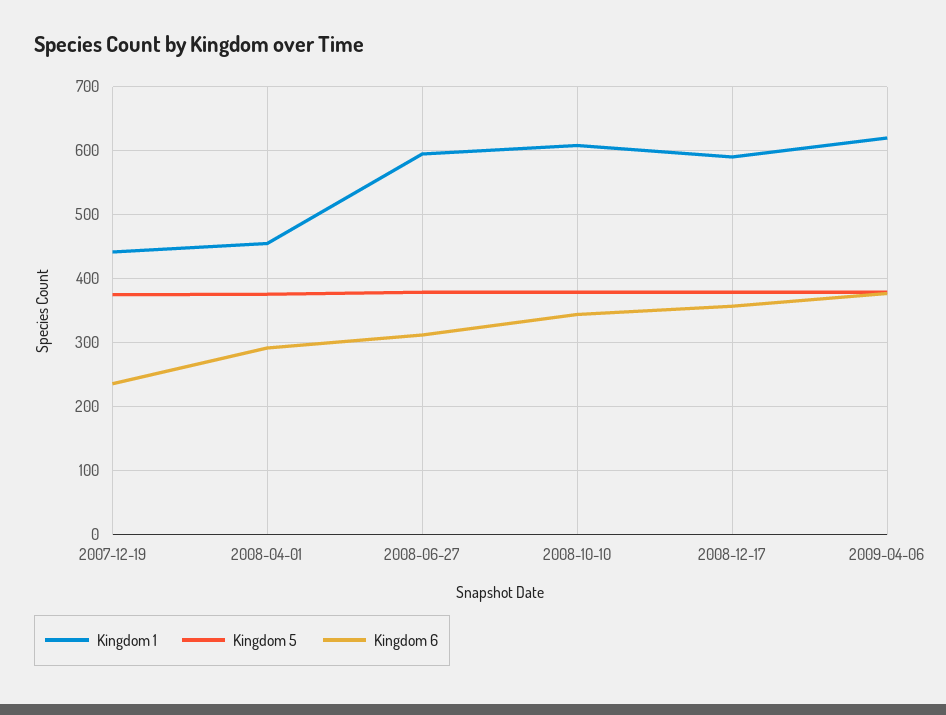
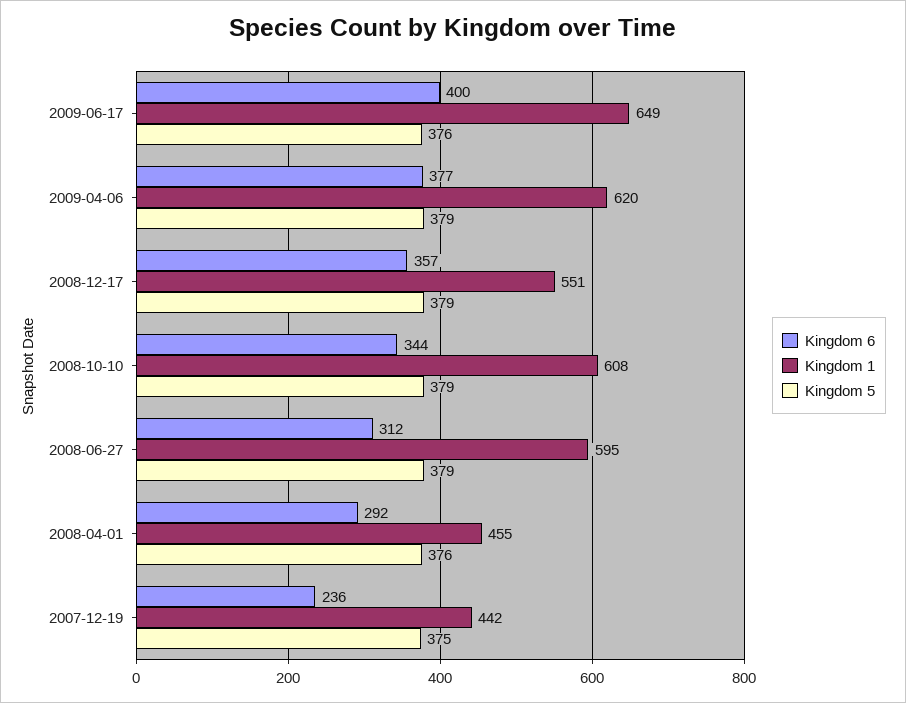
Kingdom 1, 2008-12-17: 590 -> 551
Kingdom 6, 2009-06-17: none -> 400
Kingdom 1, 2009-06-17: none -> 649
Kingdom 5, 2009-06-17: none -> 376

